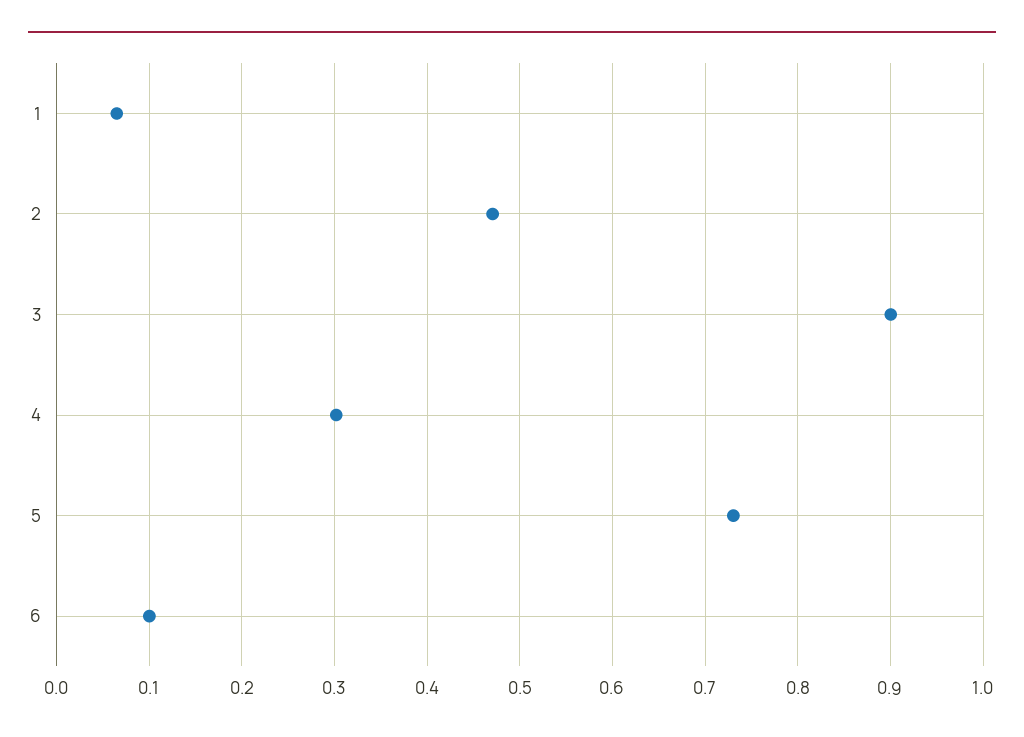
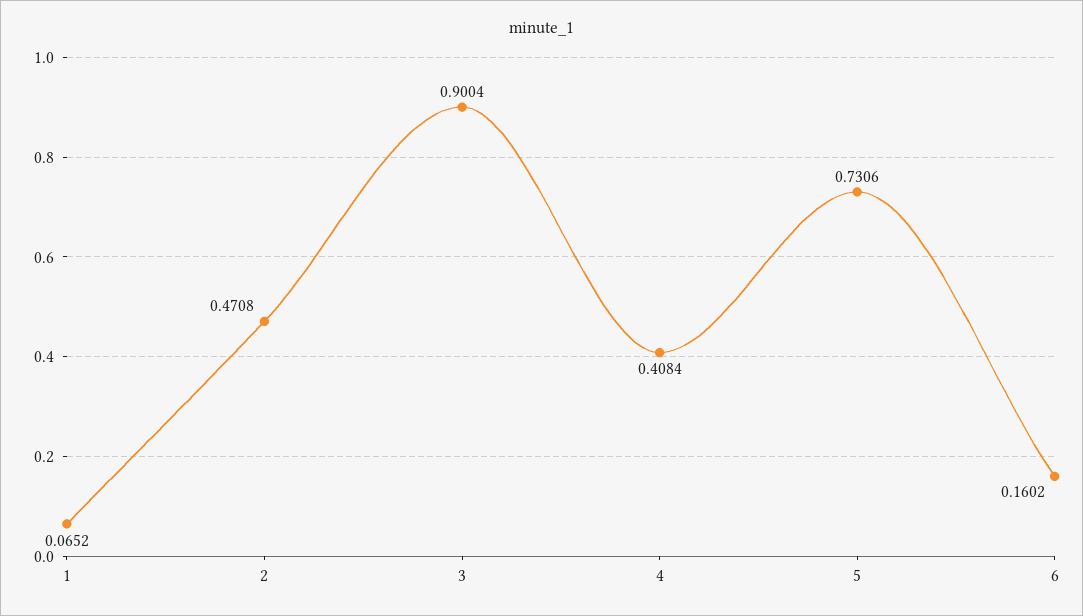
4: 0.3 -> 0.4084
6: 0.1 -> 0.1602

